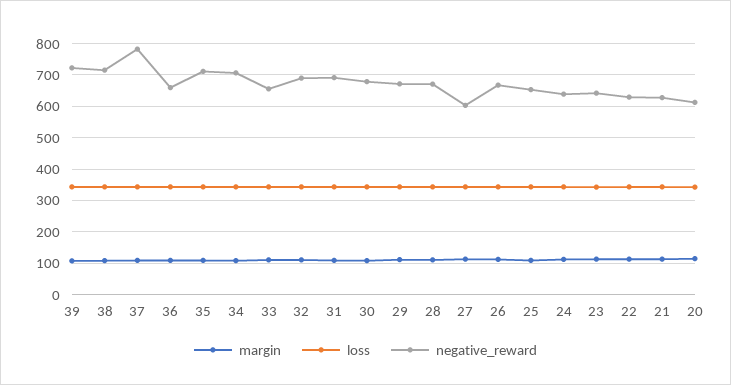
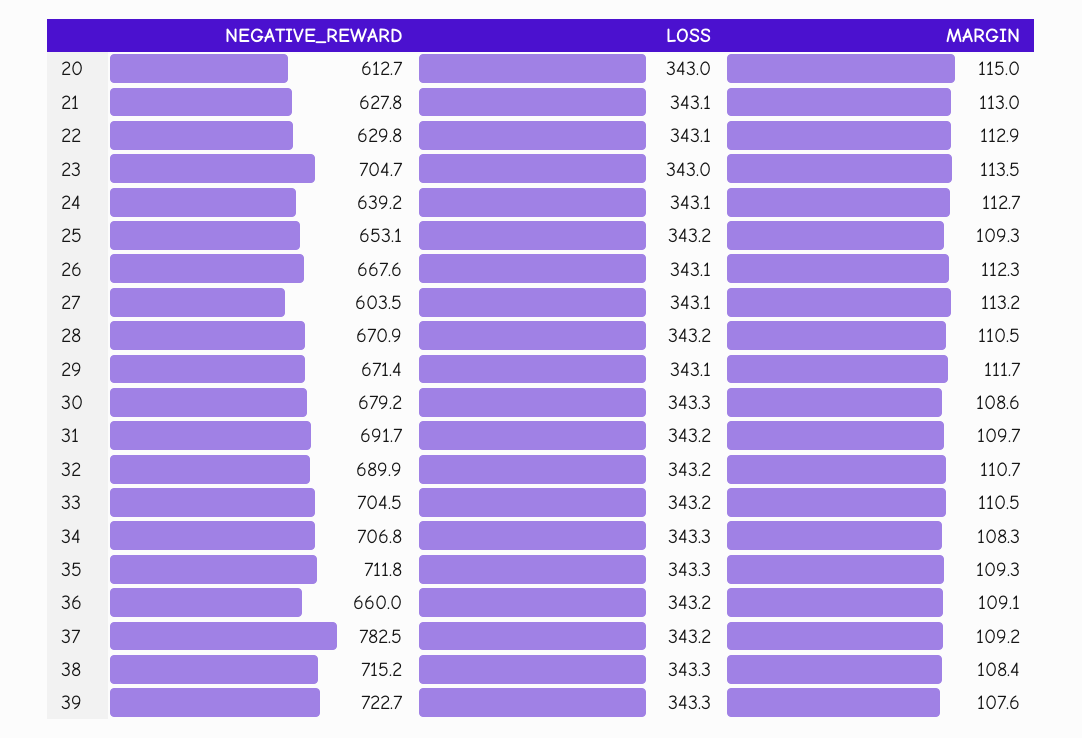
negative_reward, 33: 660 -> 704.5
negative_reward, 23: 640 -> 704.7

